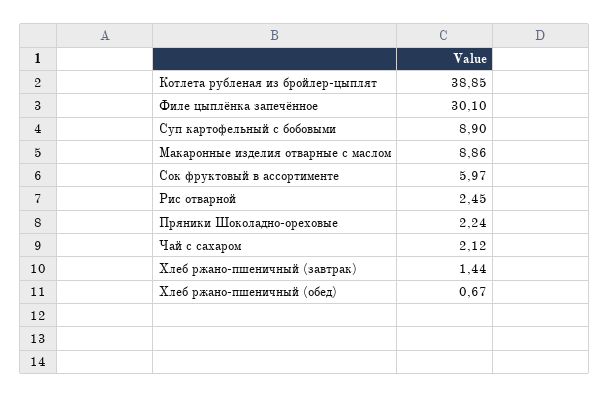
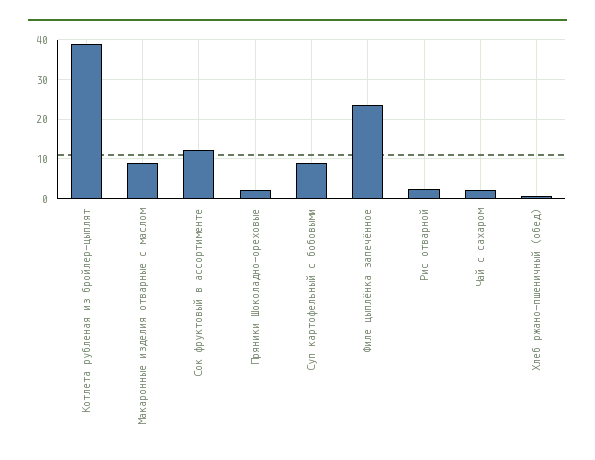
Филе цыплёнка запечённое: 30.1 -> 24
Сок фруктовый в ассортименте: 5.97 -> 12
Хлеб ржано-пшеничный (завтрак): 1.44 -> none

